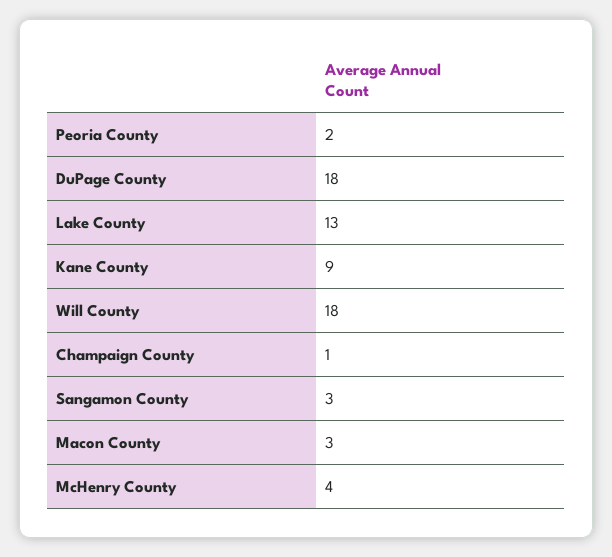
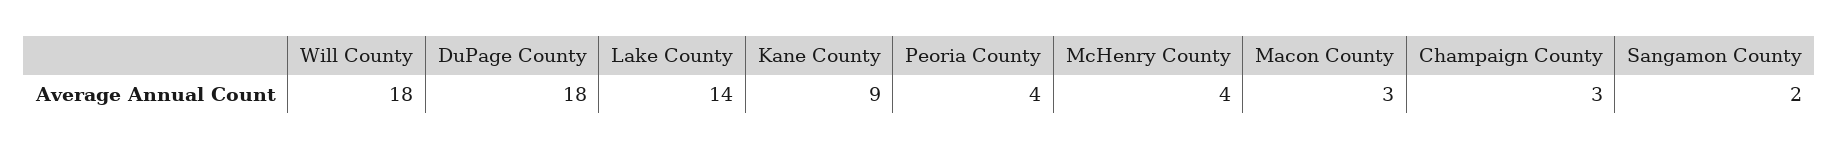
Peoria County: 2 -> 4
Lake County: 13 -> 14
Champaign County: 1 -> 3
Sangamon County: 3 -> 2

